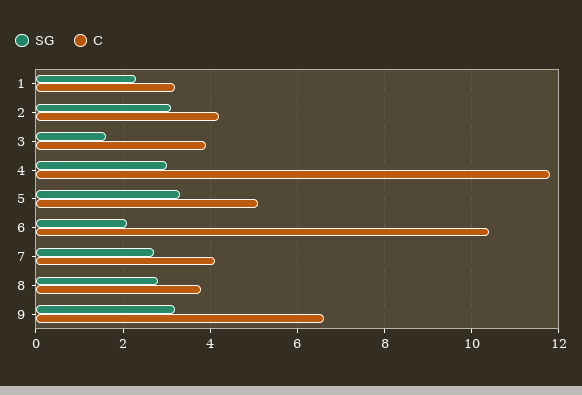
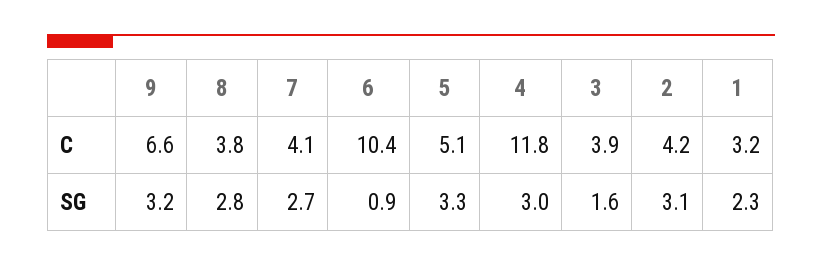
SG, 6: 2 -> 0.9

